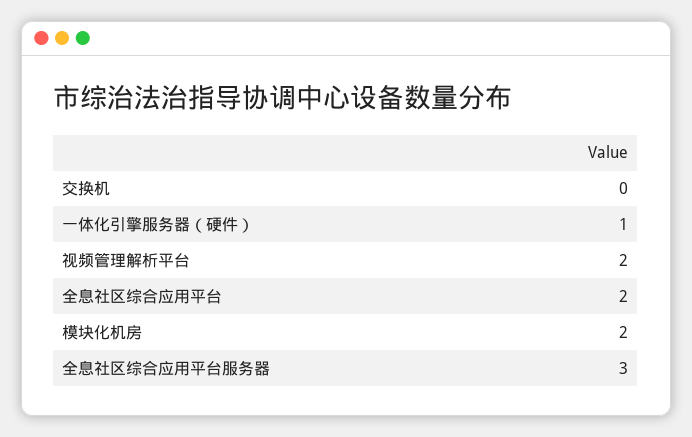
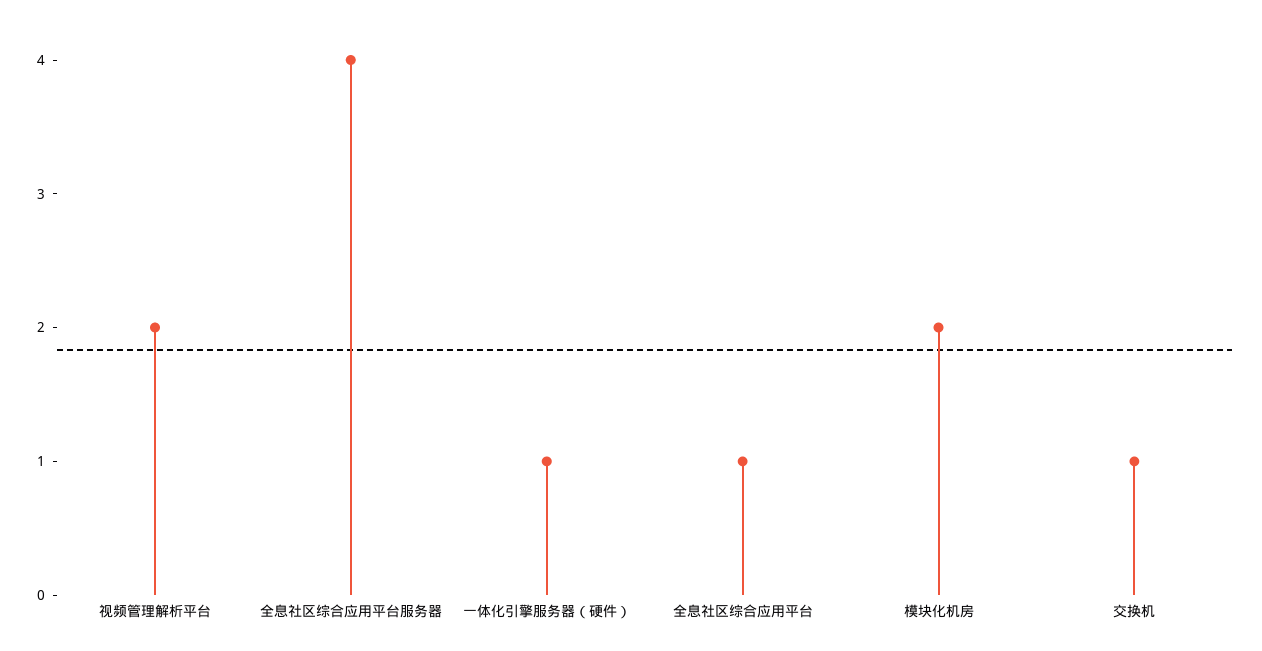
交换机: 0 -> 1
全息社区综合应用平台: 2 -> 1
全息社区综合应用平台服务器: 3 -> 4

